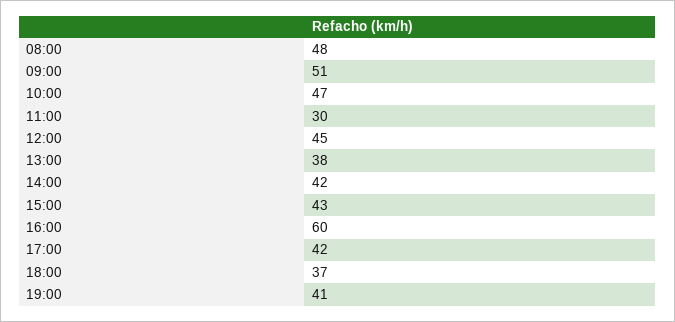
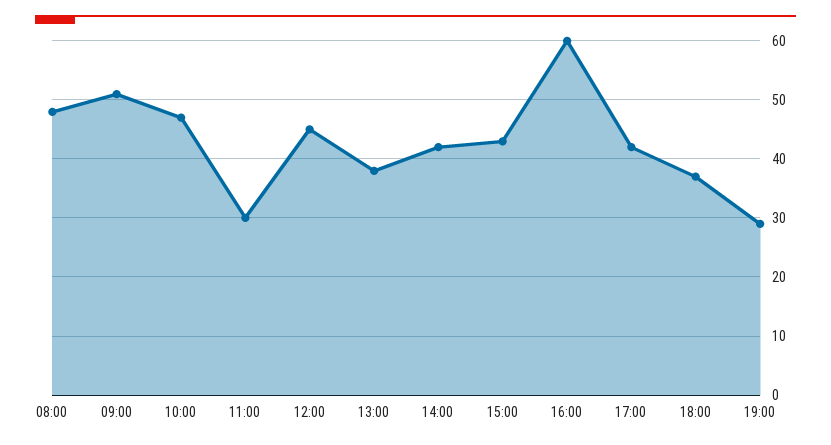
19:00: 41 -> 30

